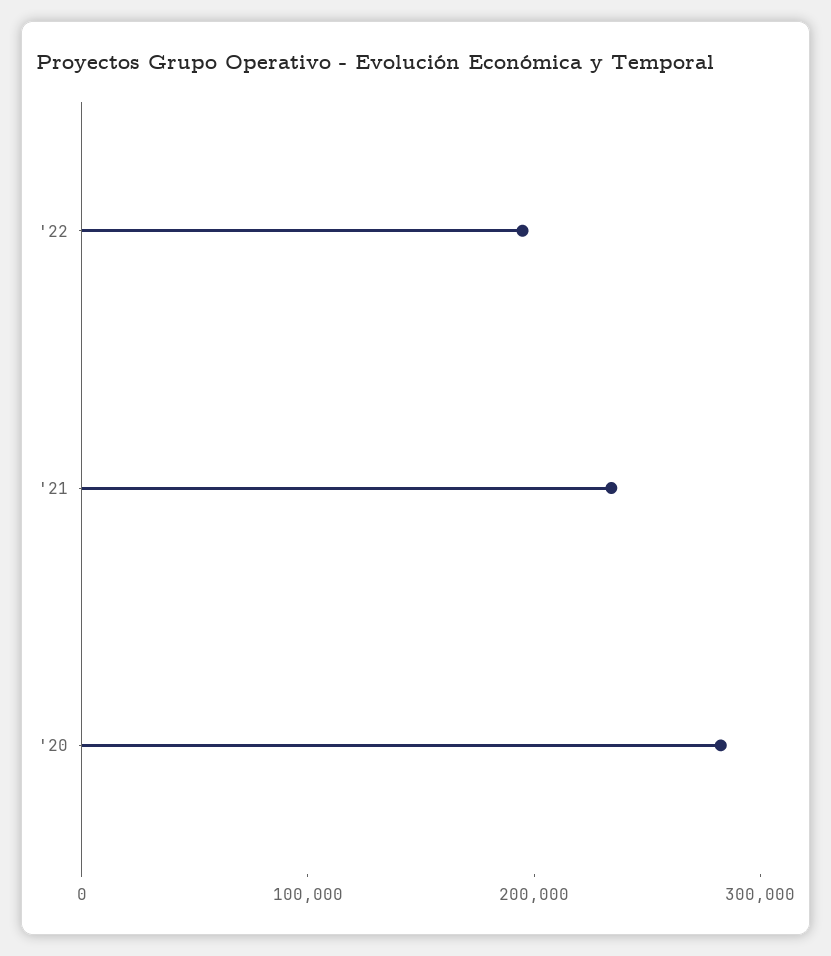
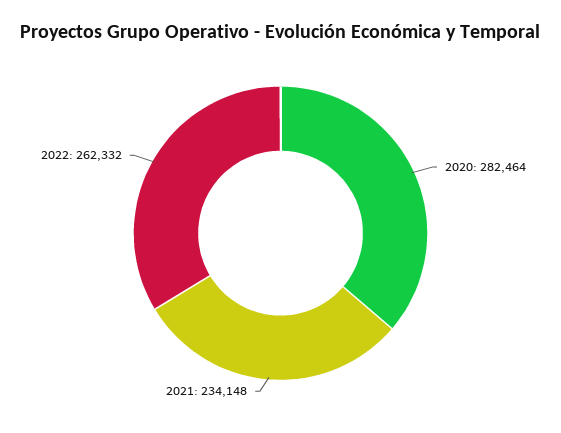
'22: 200000 -> 262332

